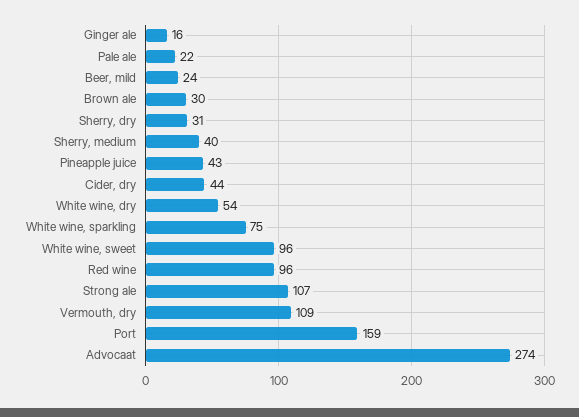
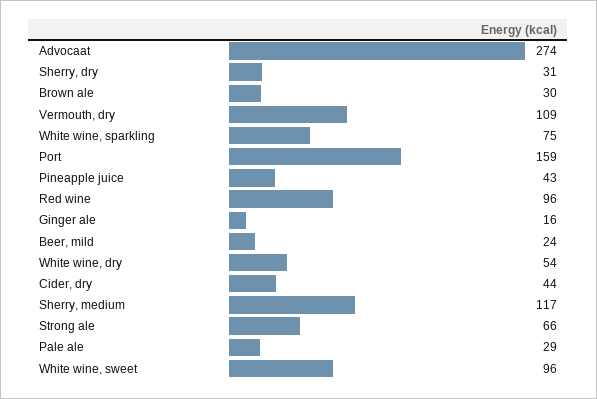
Pale ale: 22 -> 29
Sherry, medium: 40 -> 117
Strong ale: 107 -> 66

